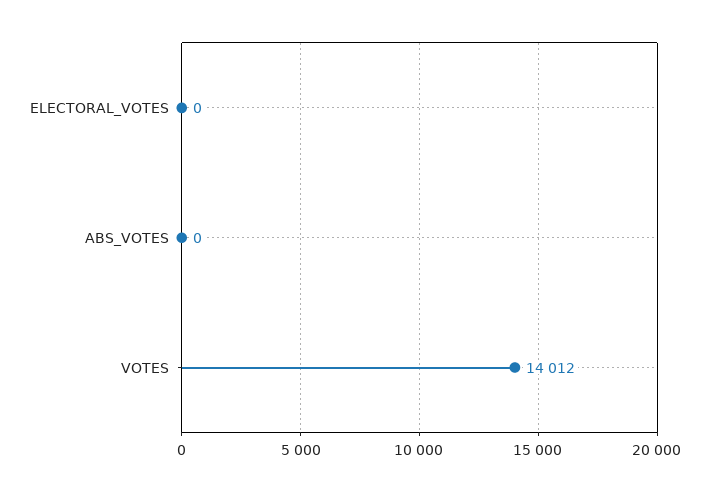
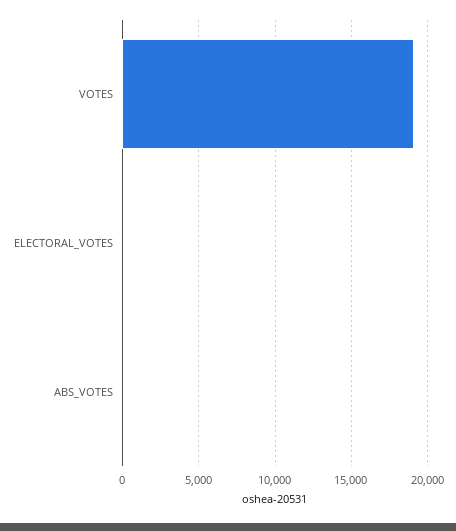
VOTES: 14012 -> 19000

